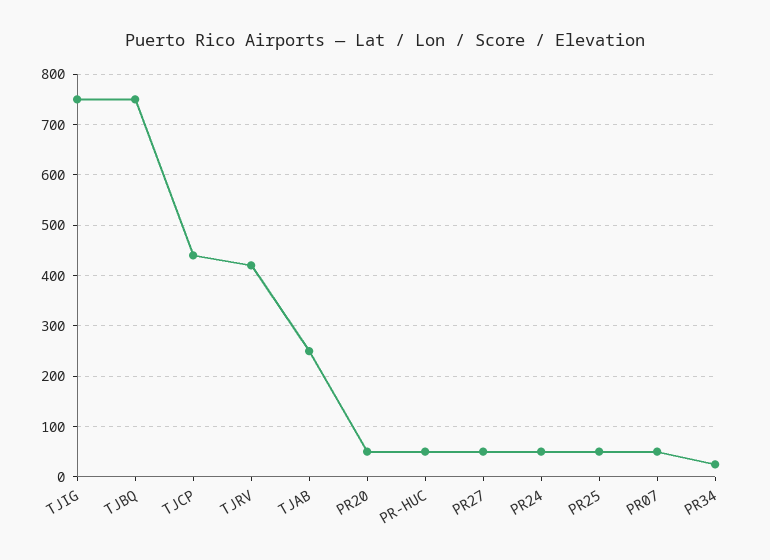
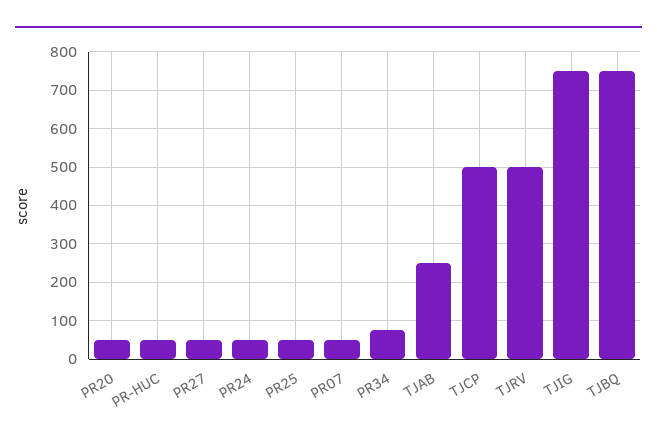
TJCP: 440 -> 500
TJRV: 420 -> 500
PR34: 20 -> 80

